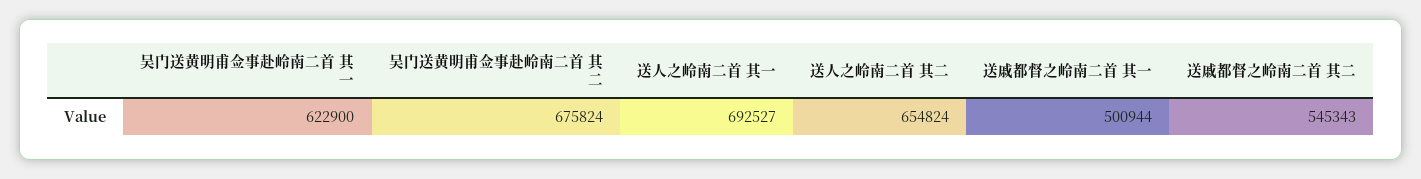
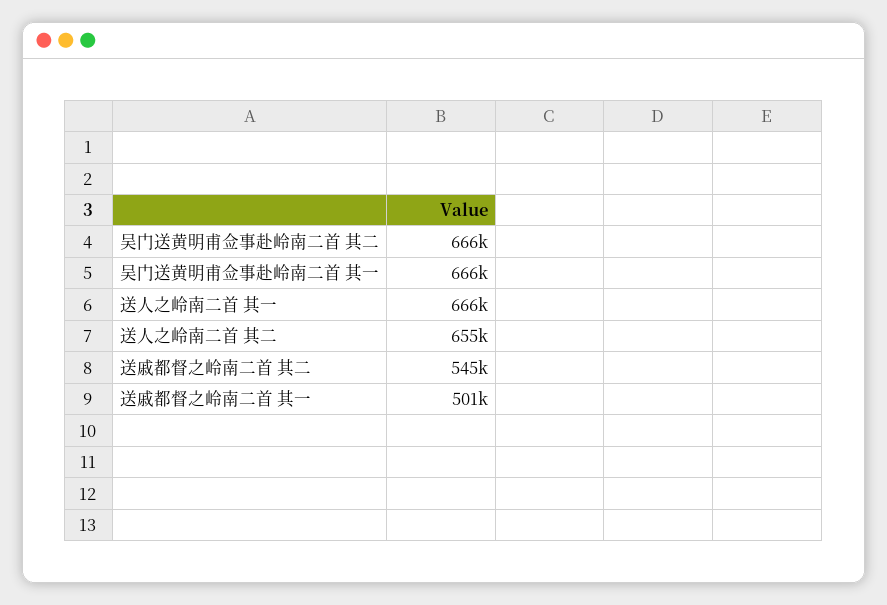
吴门送黄明甫佥事赴岭南二首 其一: 622900 -> 666000
吴门送黄明甫佥事赴岭南二首 其二: 675824 -> 666000
送人之岭南二首 其一: 692527 -> 666000

